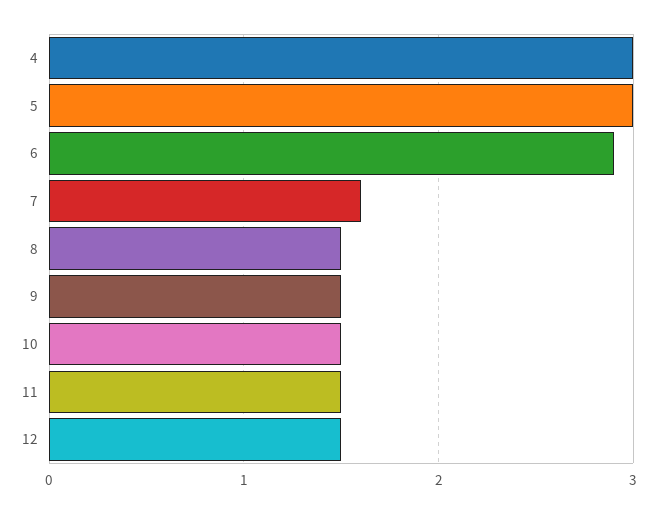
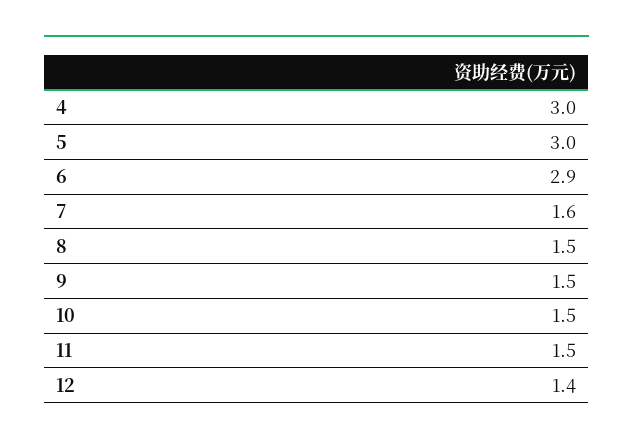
12: 1.5 -> 1.4

